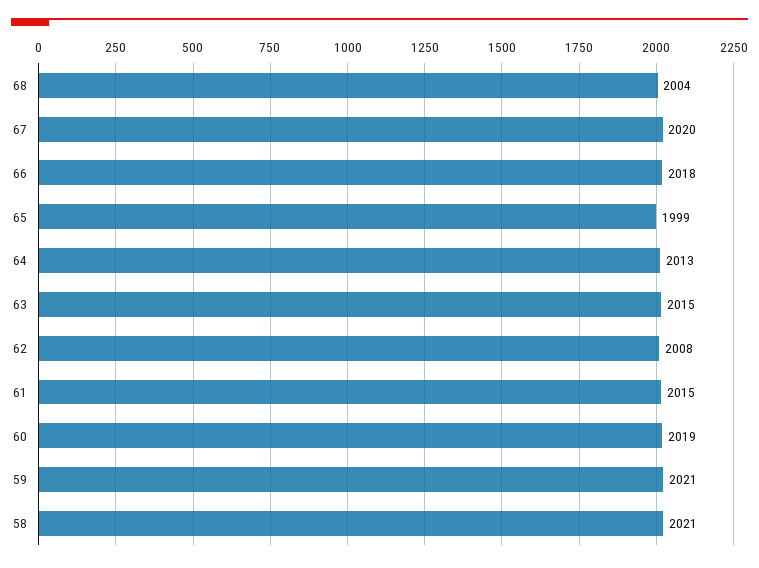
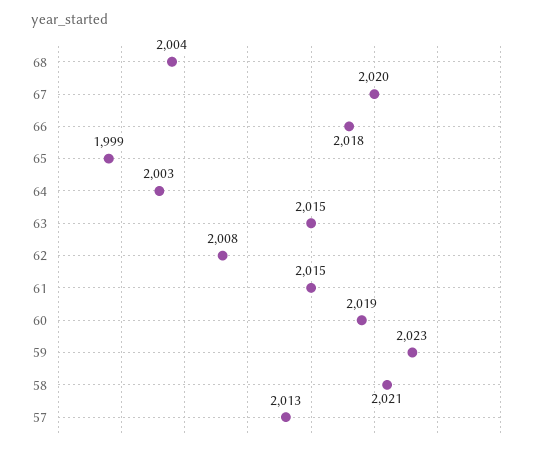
64: 2013 -> 2003
59: 2021 -> 2023
57: none -> 2013

